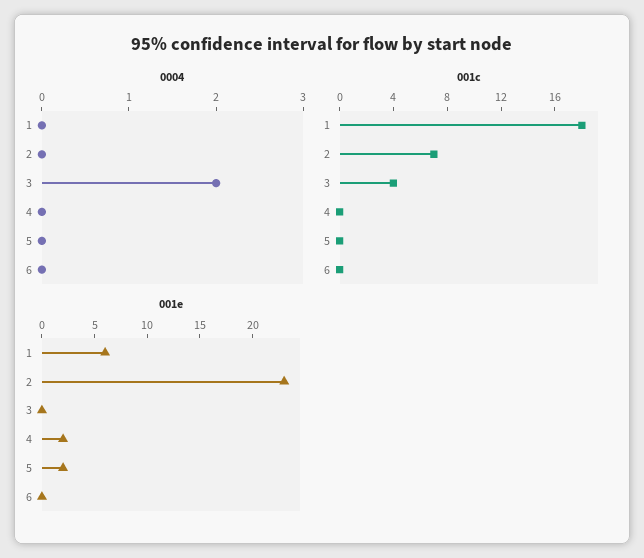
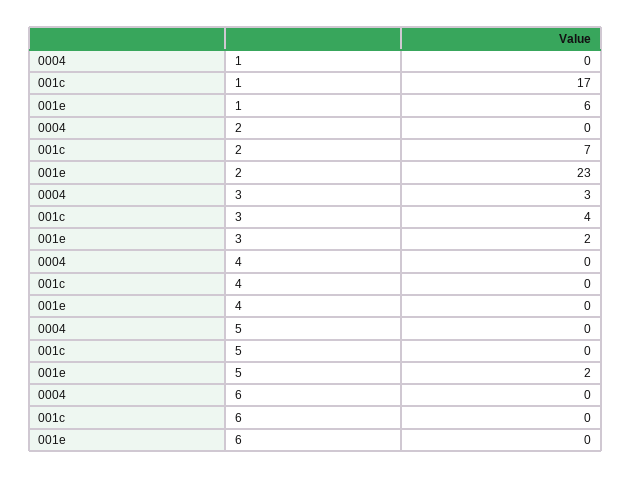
0004, 3: 2 -> 3
001c, 1: 18 -> 17
001e, 3: 0 -> 2
001e, 4: 2 -> 0

